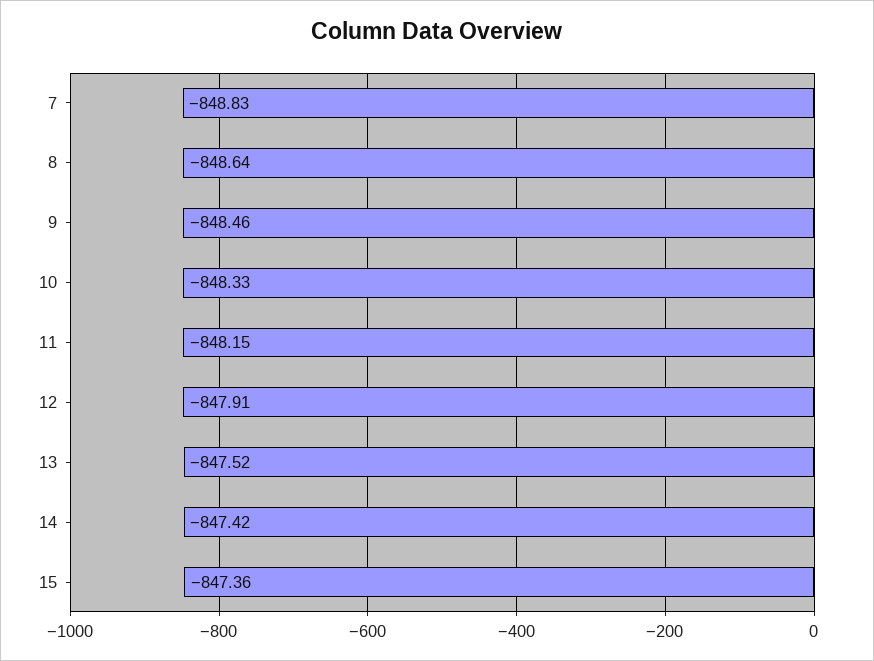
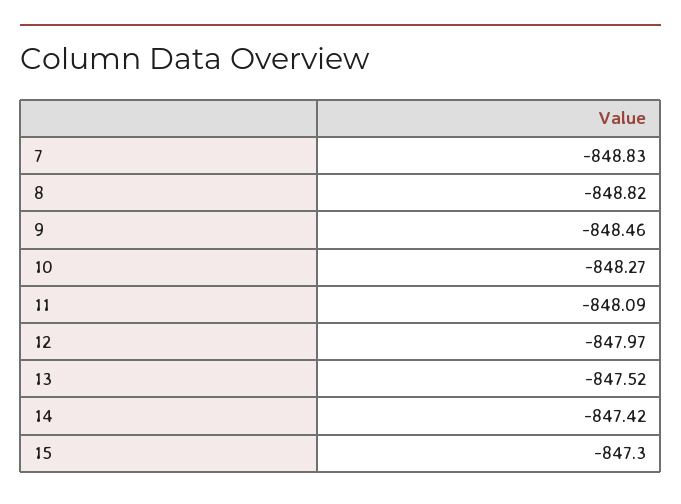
8: -848.64 -> -848.82
10: -848.33 -> -848.27
11: -848.15 -> -848.09
12: -847.91 -> -847.97
15: -847.36 -> -847.3

